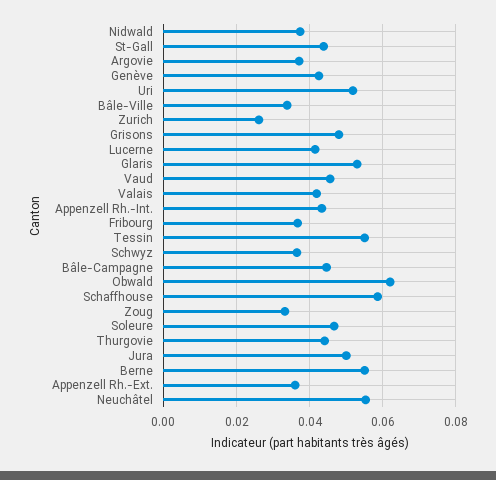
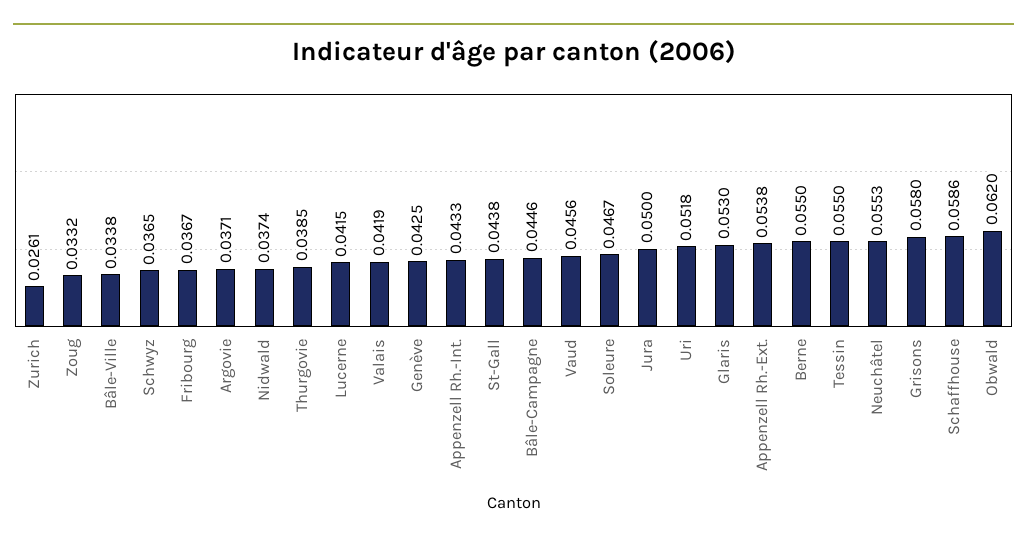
Grisons: 0.048 -> 0.058
Thurgovie: 0.044 -> 0.0385
Appenzell Rh.-Ext.: 0.036 -> 0.0538

